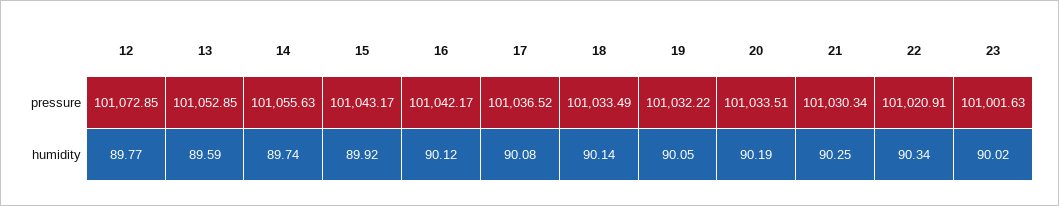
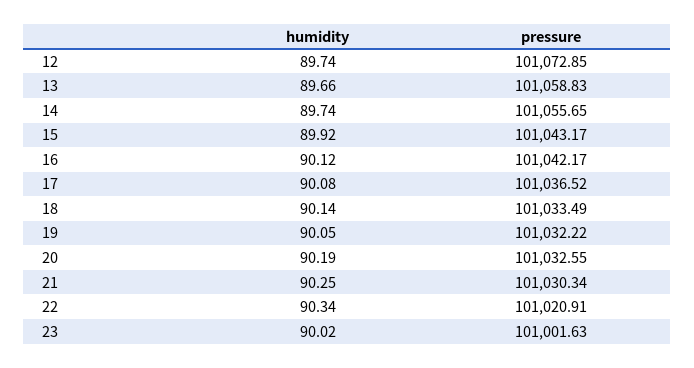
13, pressure: 101052.85 -> 101058.83
14, pressure: 101055.63 -> 101055.65
20, pressure: 101033.51 -> 101032.55
12, humidity: 89.77 -> 89.74
13, humidity: 89.59 -> 89.66

